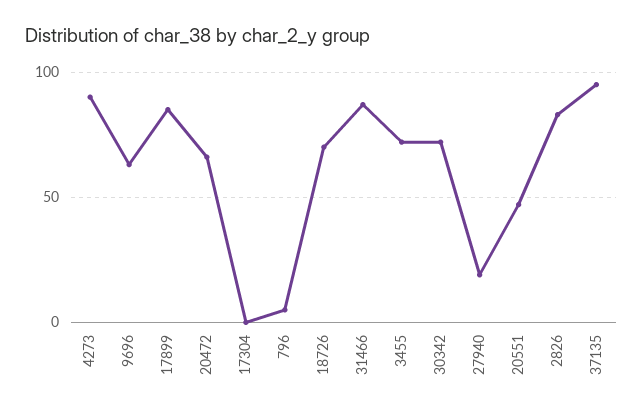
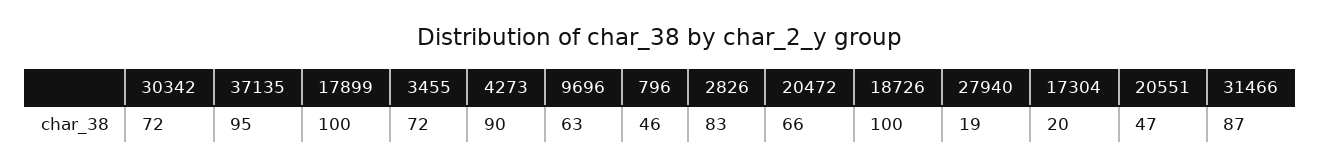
17899: 85 -> 100
17304: 0 -> 20
796: 5 -> 46
18726: 70 -> 100

